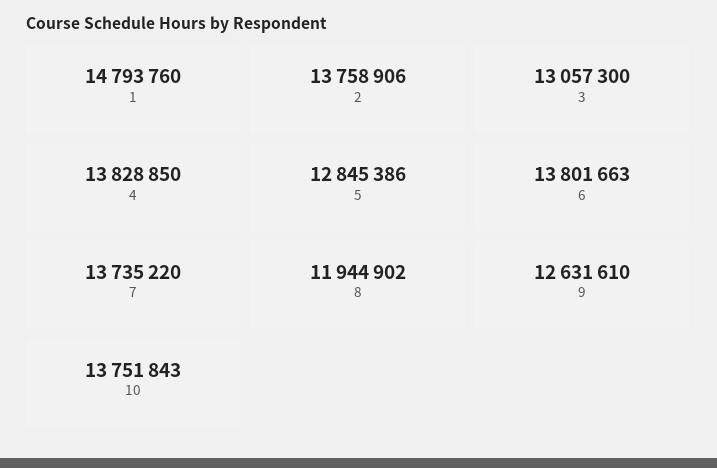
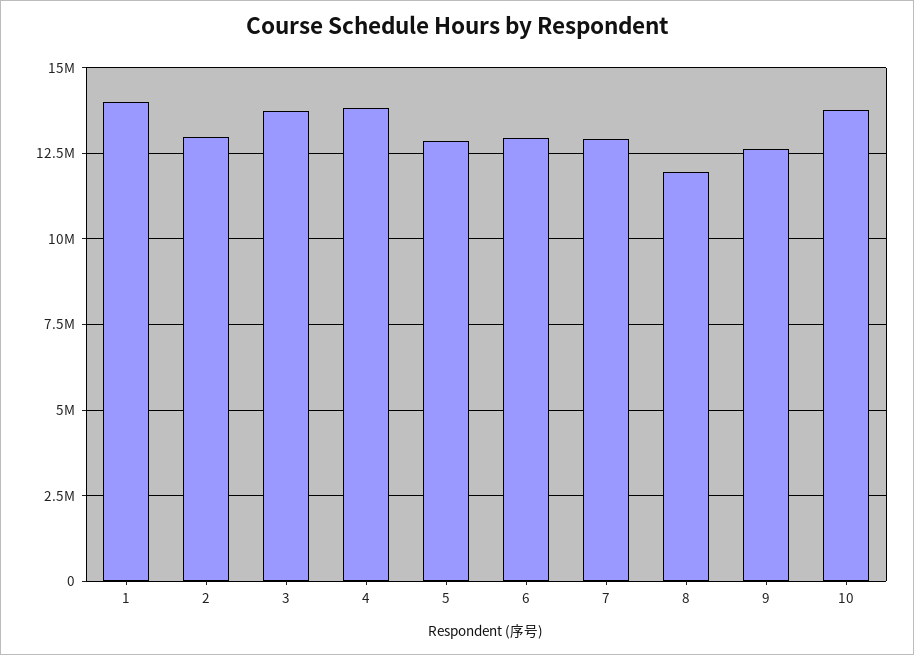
1: 14793760 -> 14000000
2: 13758906 -> 13000000
3: 13057300 -> 13750000
6: 13801663 -> 13000000
7: 13735220 -> 13000000

